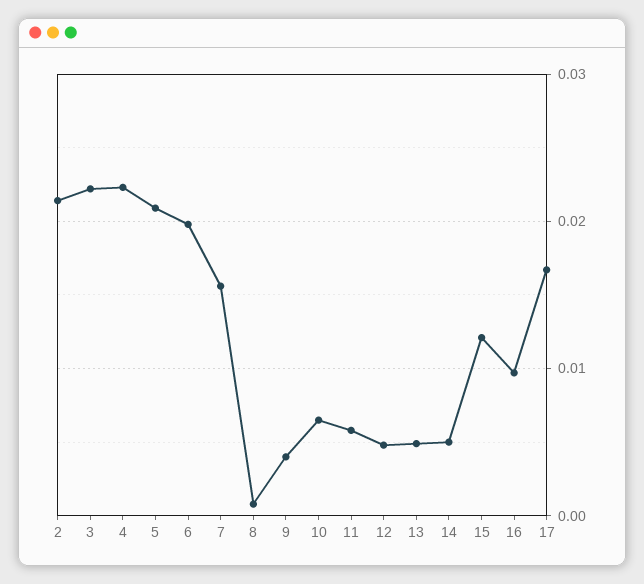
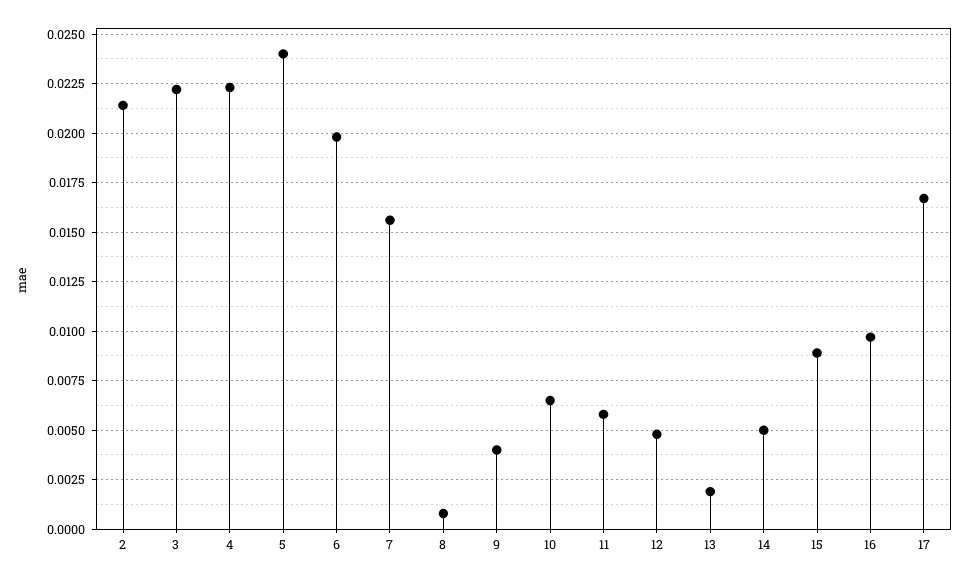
5: 0.021 -> 0.024
13: 0.005 -> 0.002
15: 0.012 -> 0.009

